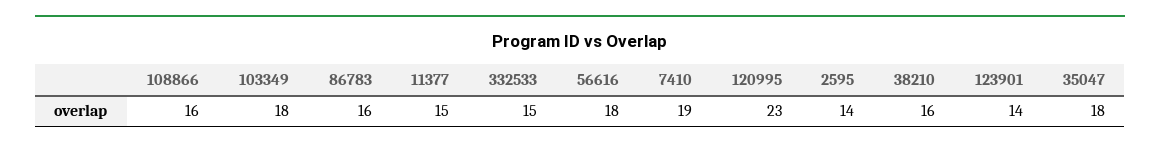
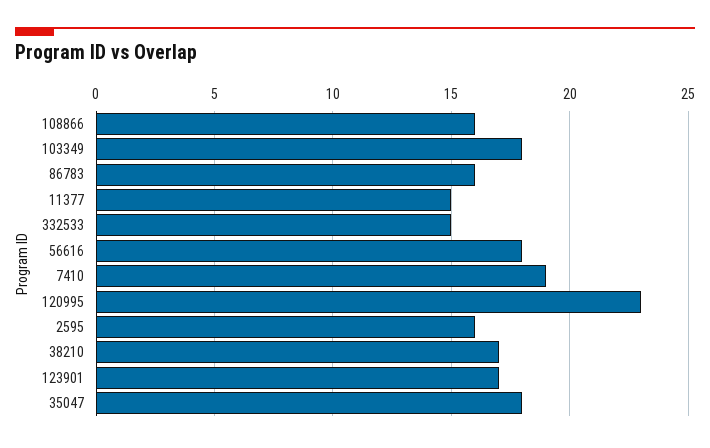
2595: 14 -> 16
38210: 16 -> 17
123901: 14 -> 17

